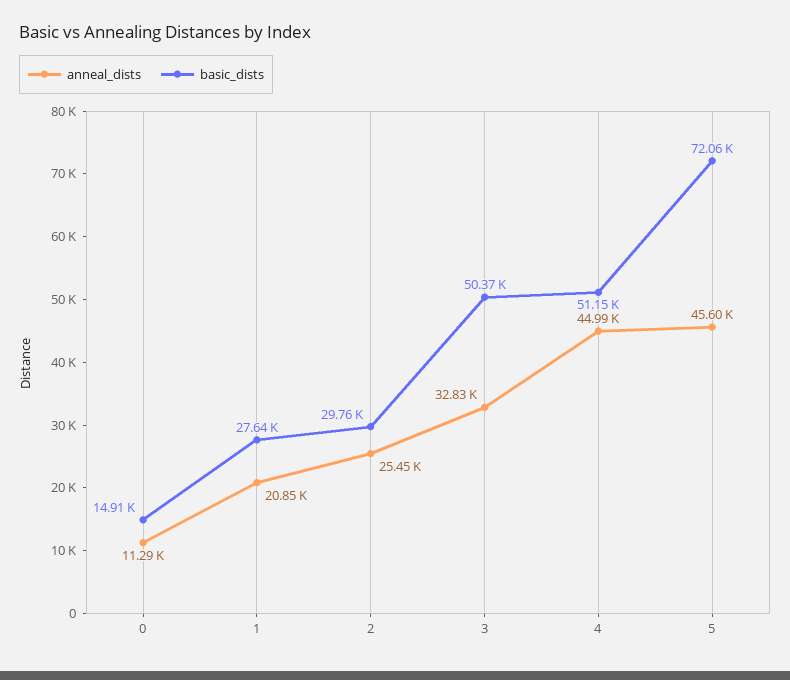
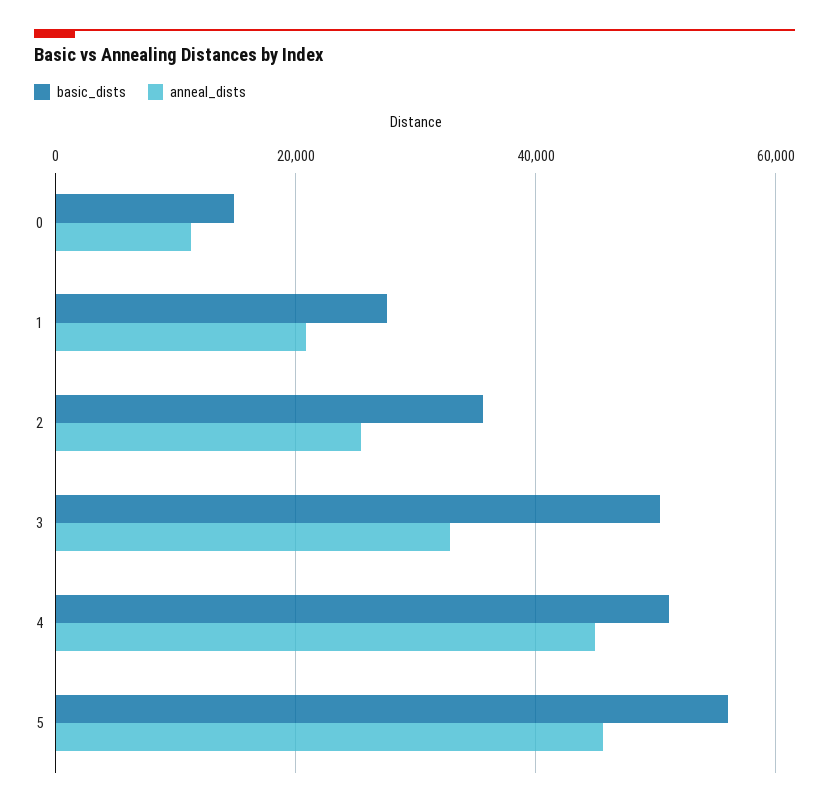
basic_dists, 2: 29760 -> 36000
basic_dists, 5: 72060 -> 56000

